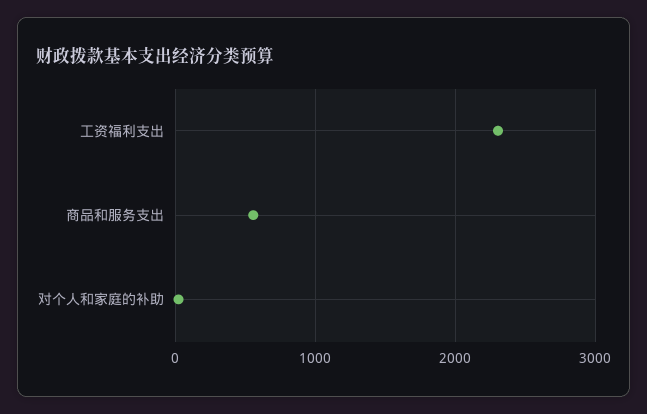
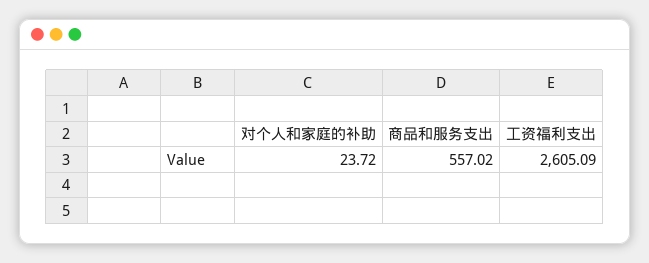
工资福利支出: 2300 -> 2605.09

